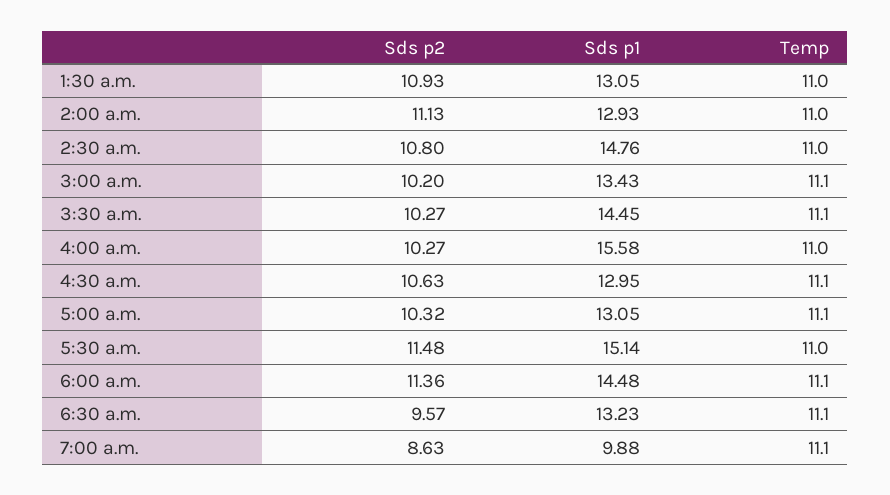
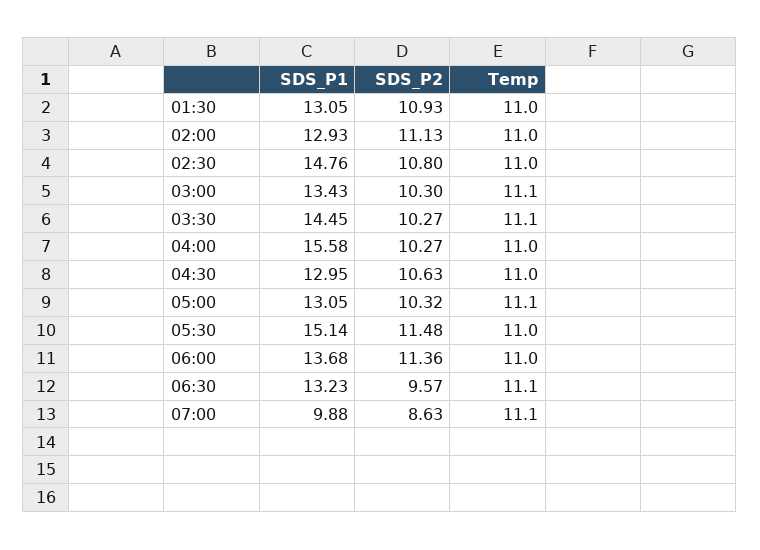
Sds p2, 3:00 a.m.: 10.2 -> 10.3
Temp, 4:30 a.m.: 11.1 -> 11
Sds p1, 6:00 a.m.: 14.48 -> 13.68
Temp, 6:00 a.m.: 11.1 -> 11

